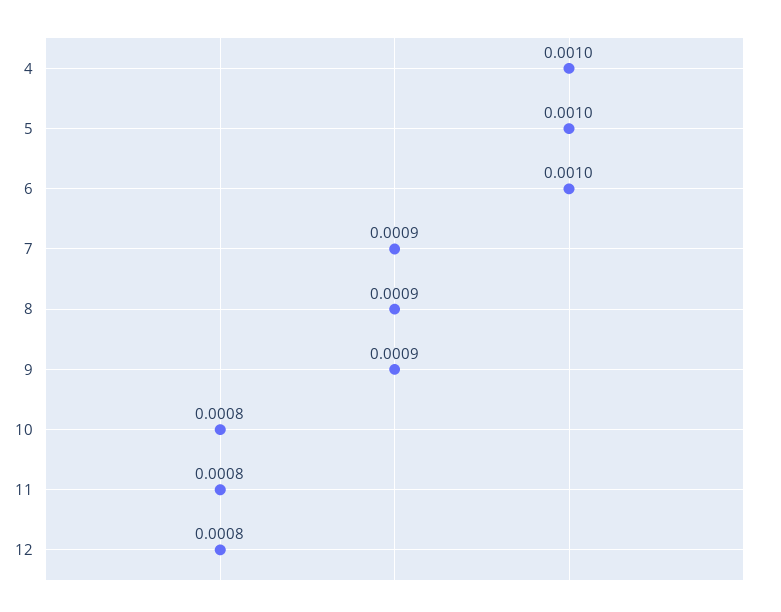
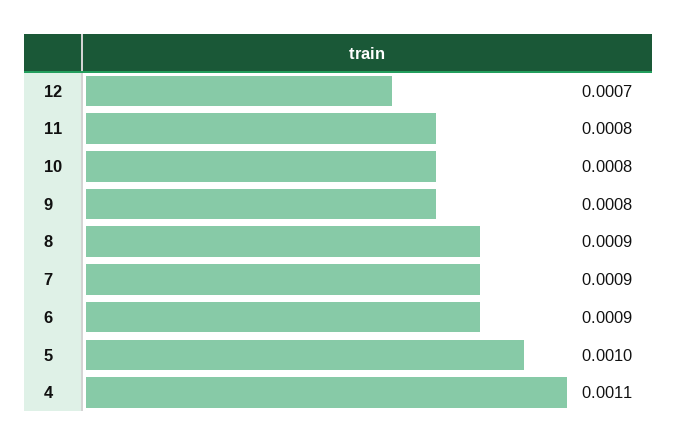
4: 0.001 -> 0.0011
6: 0.001 -> 0.0009
9: 0.0009 -> 0.0008
12: 0.0008 -> 0.0007

